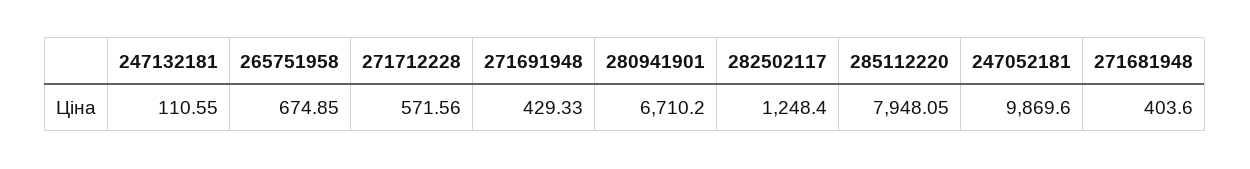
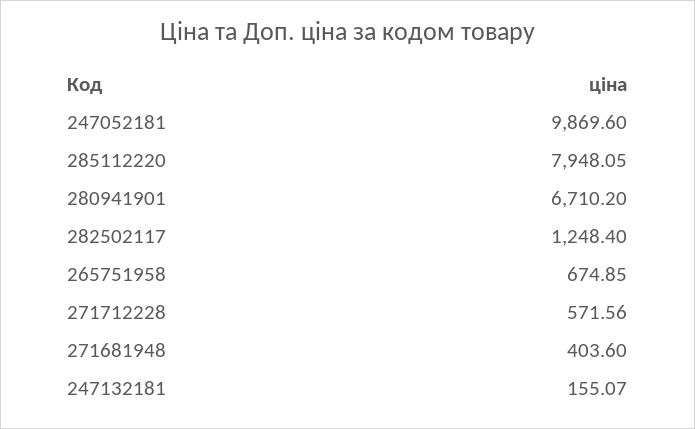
247132181: 110.55 -> 155.07
271691948: 429.33 -> none

